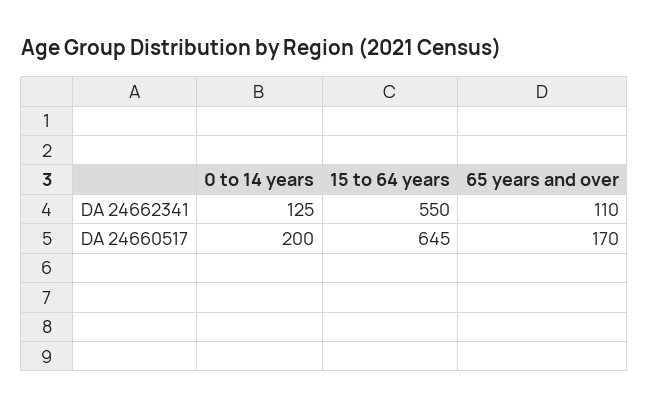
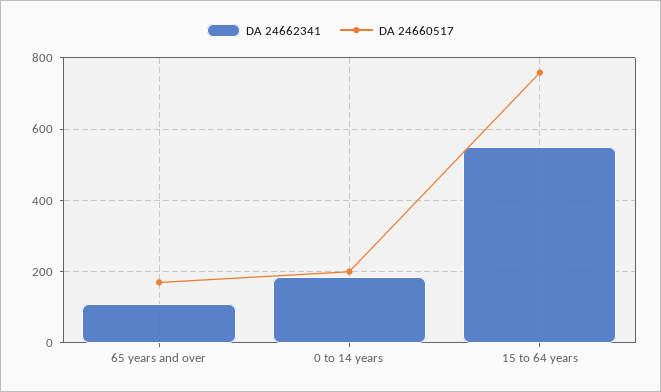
DA 24662341, 0 to 14 years: 125 -> 180
DA 24660517, 15 to 64 years: 645 -> 760

